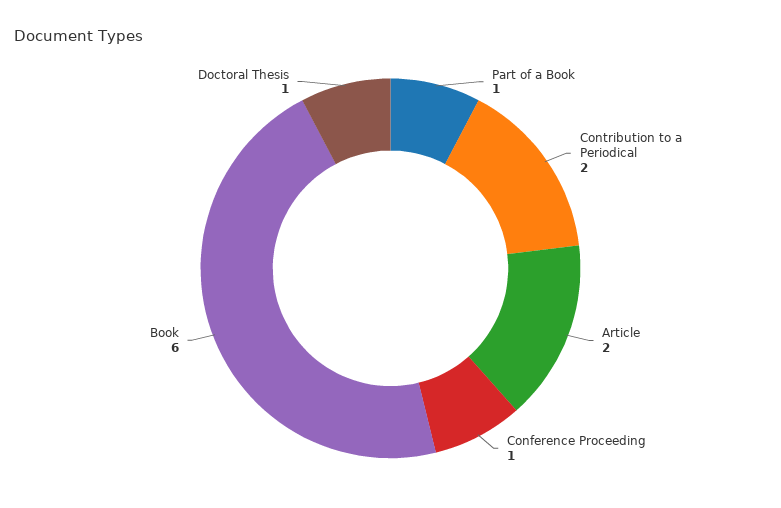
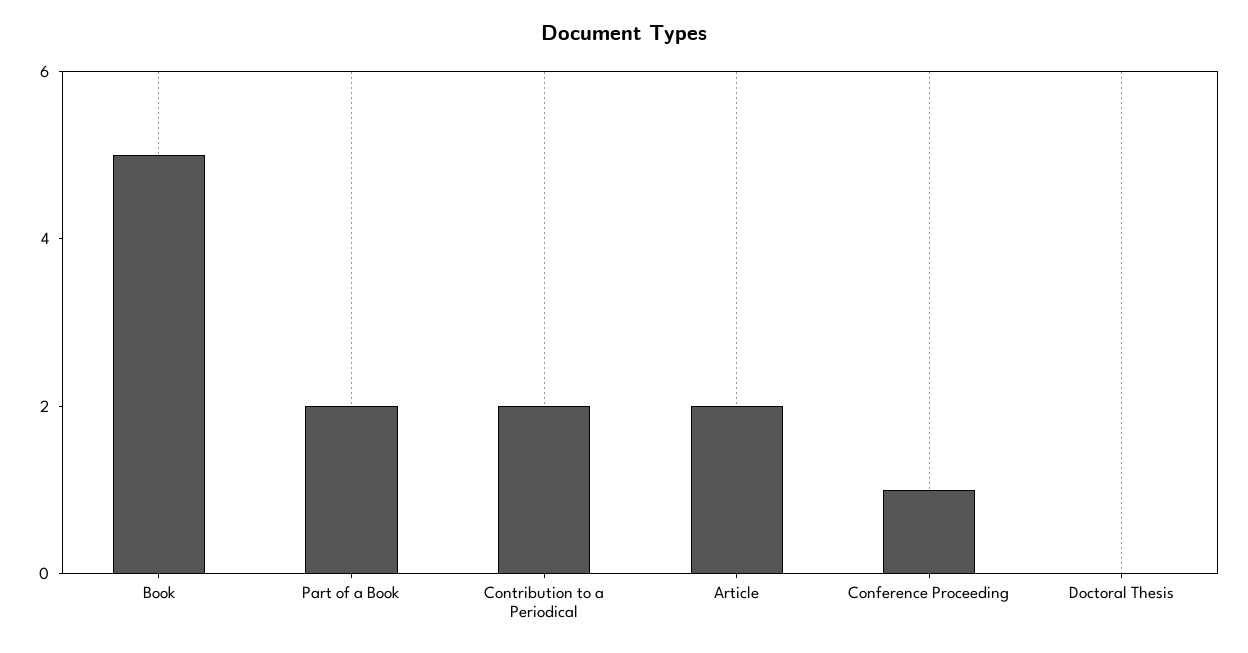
Part of a Book: 1 -> 2
Book: 6 -> 5
Doctoral Thesis: 1 -> 0

